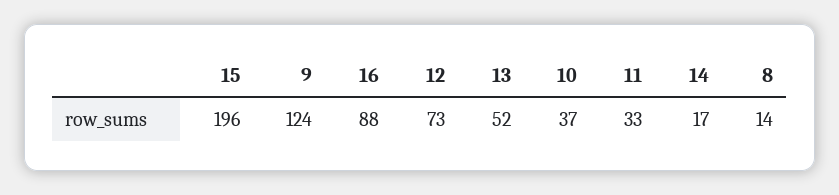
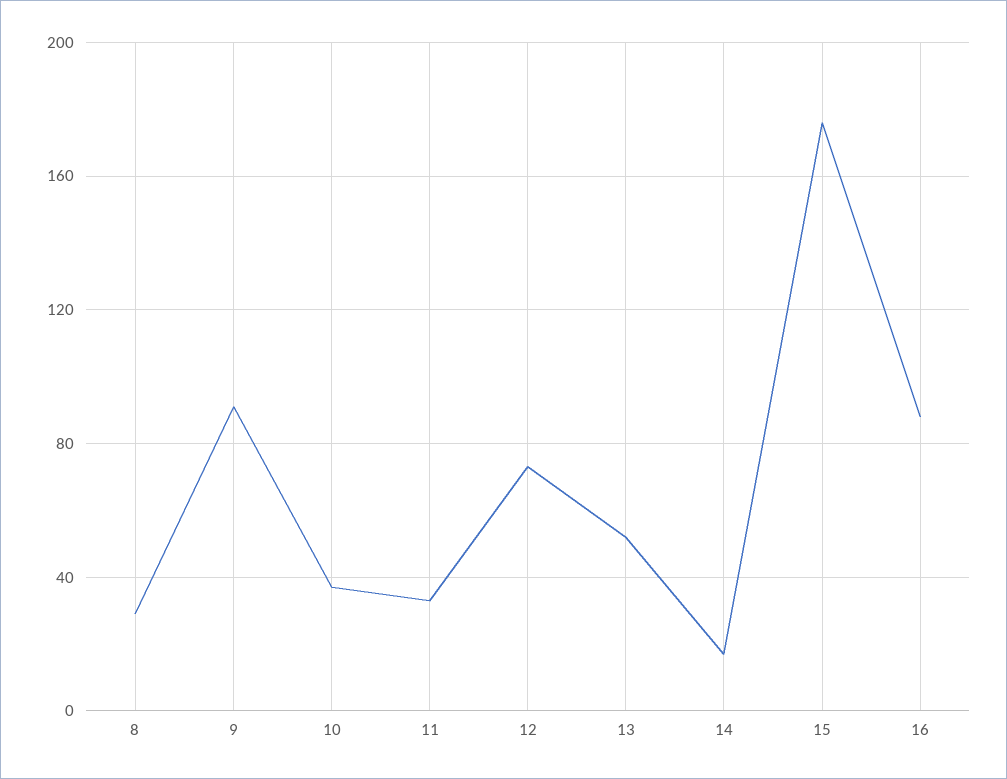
15: 196 -> 175
9: 124 -> 90
8: 14 -> 30

